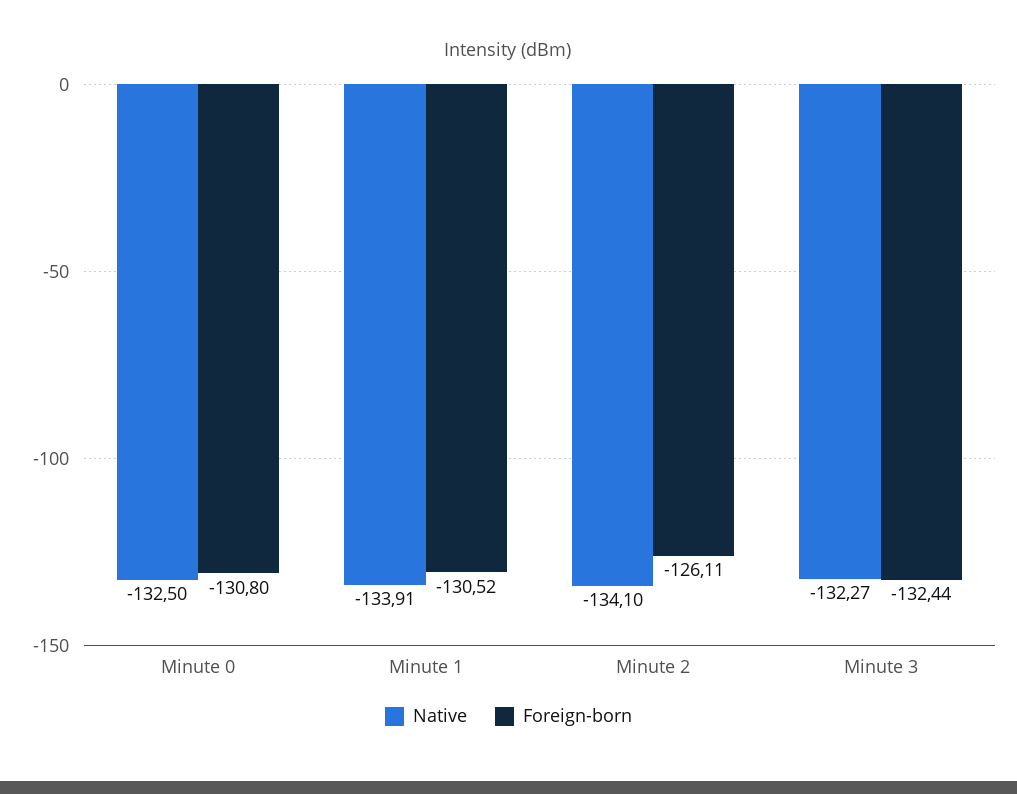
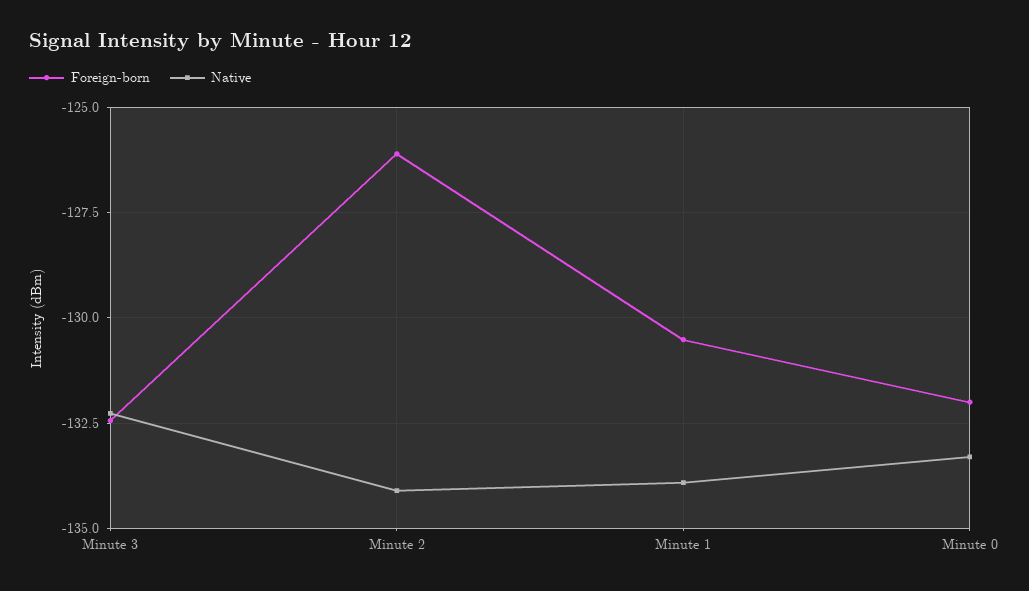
Native, Minute 0: -132.5 -> -133.25
Foreign-born, Minute 0: -130.8 -> -132

